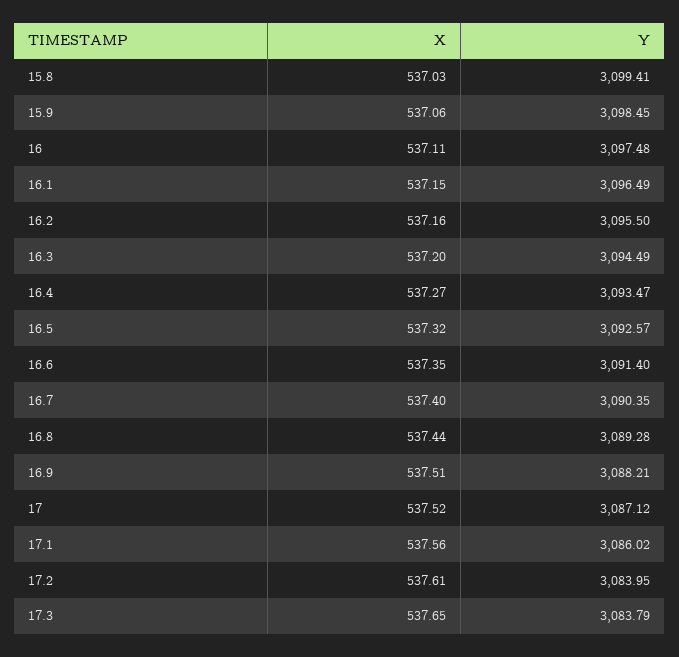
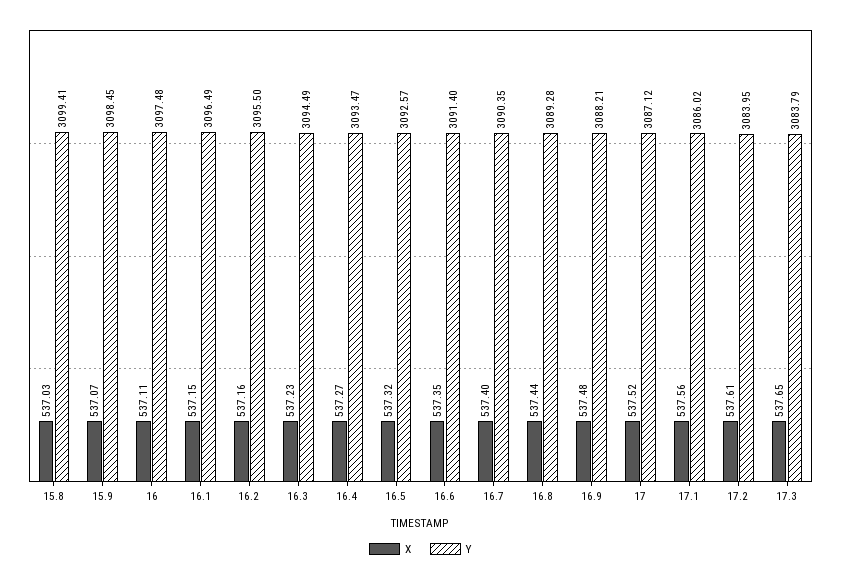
X, 15.9: 537.06 -> 537.07
X, 16.3: 537.2 -> 537.23
X, 16.9: 537.51 -> 537.48

